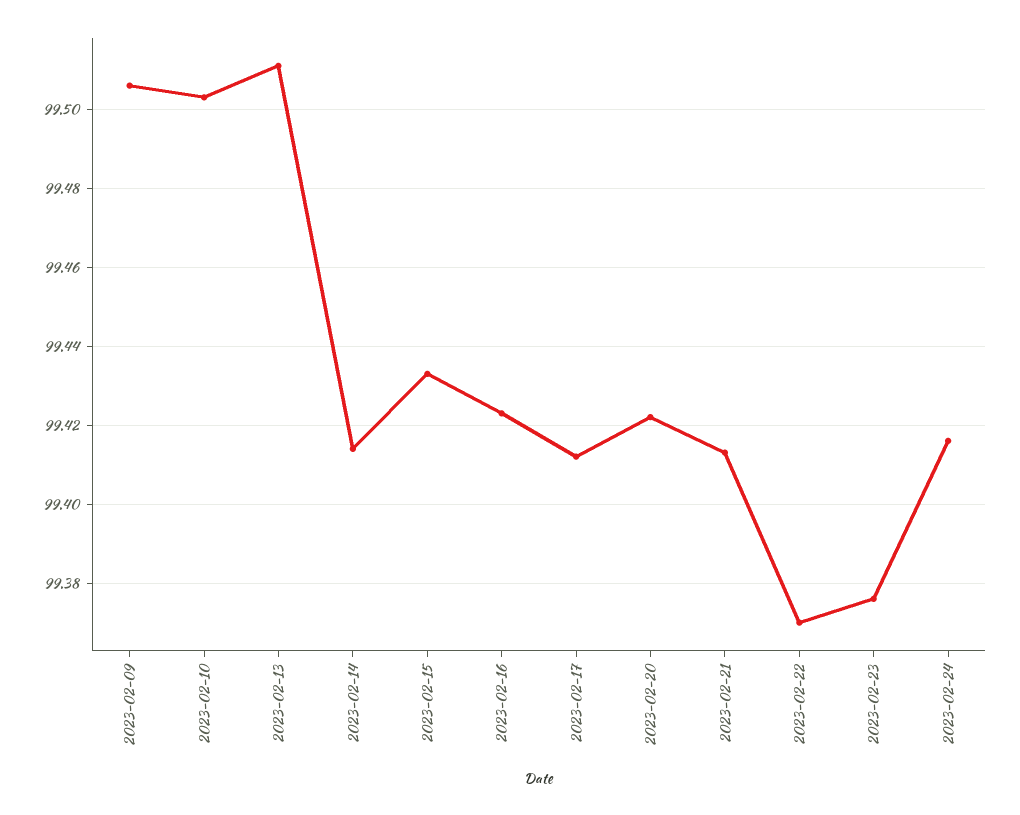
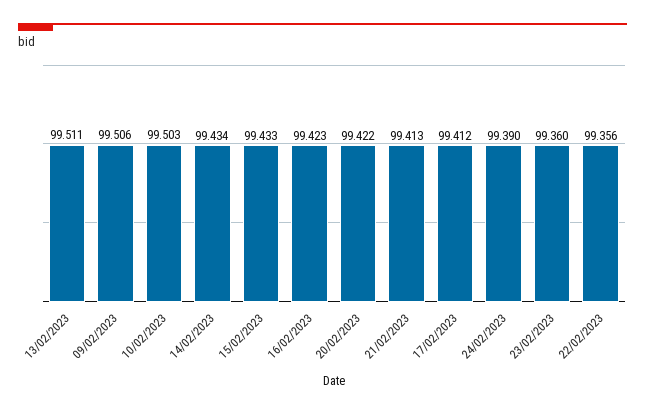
2023-02-14: 99.415 -> 99.434
2023-02-22: 99.37 -> 99.356
2023-02-23: 99.375 -> 99.36
2023-02-24: 99.415 -> 99.39

